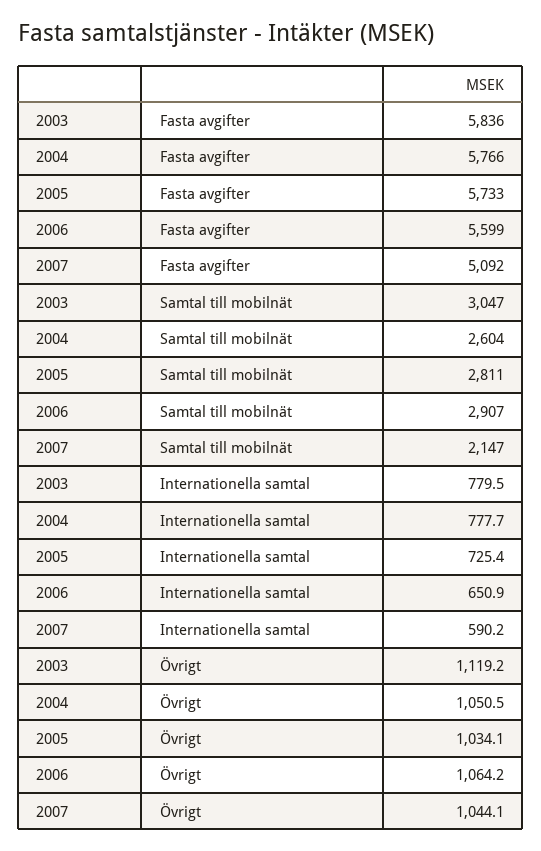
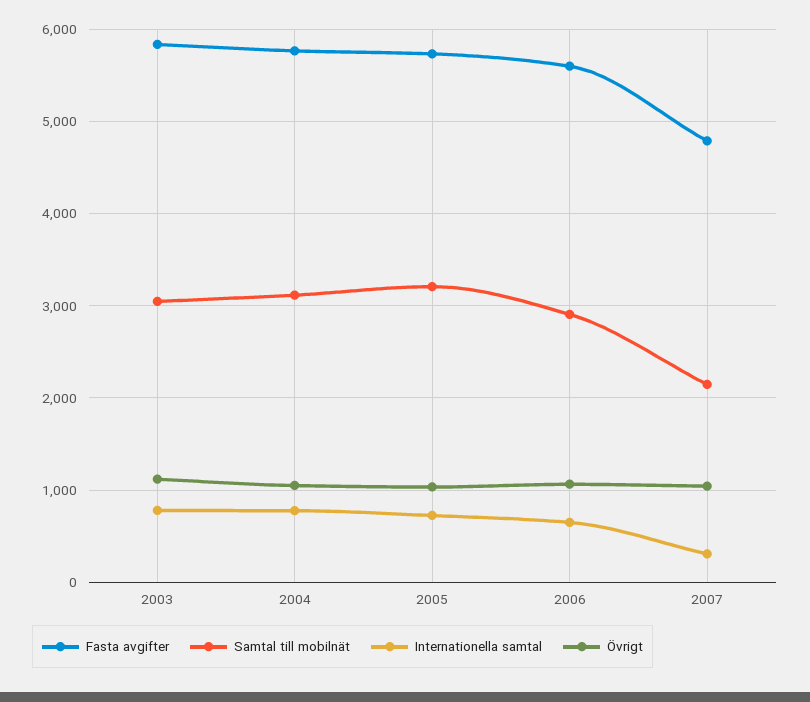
Fasta avgifter, 2007: 5092 -> 4800
Samtal till mobilnät, 2004: 2604 -> 3100
Samtal till mobilnät, 2005: 2811 -> 3200
Internationella samtal, 2007: 590.2 -> 300

